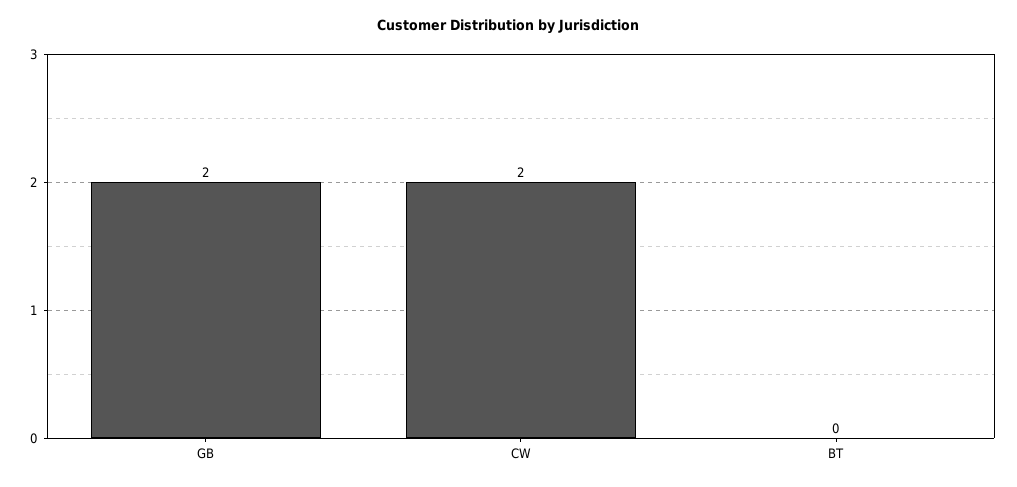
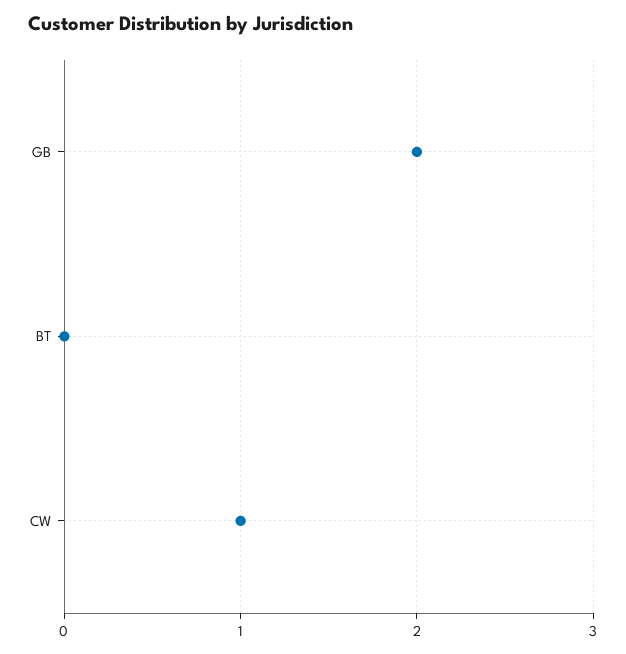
CW: 2 -> 1

